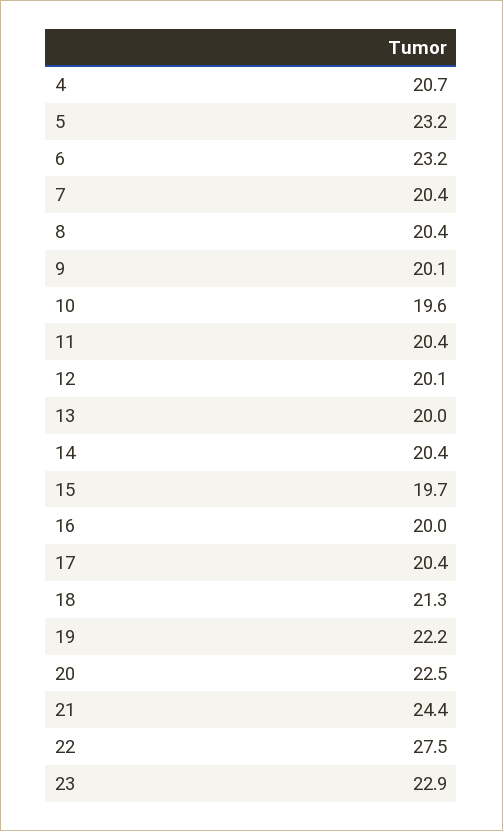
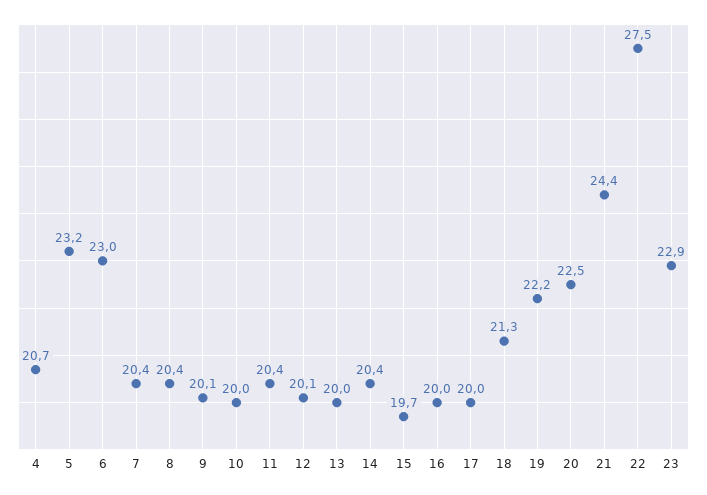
6: 23.2 -> 23
10: 19.6 -> 20
17: 20.4 -> 20

